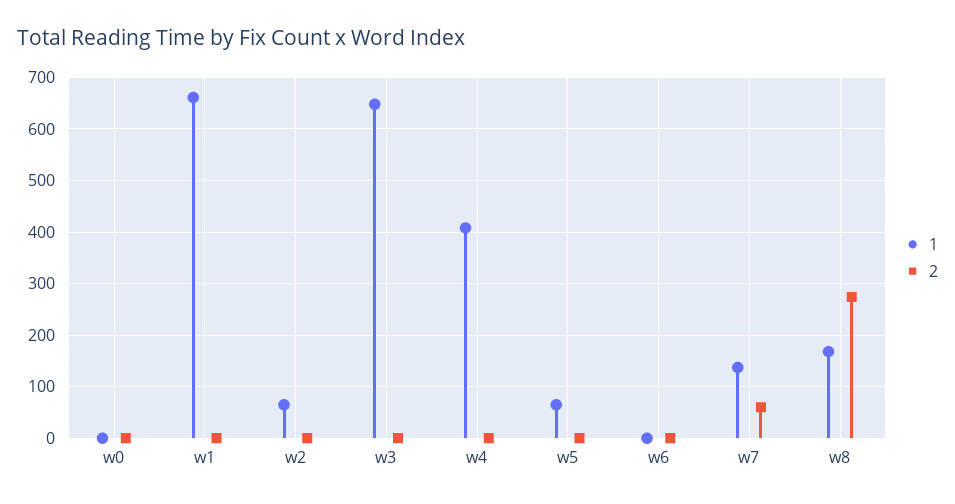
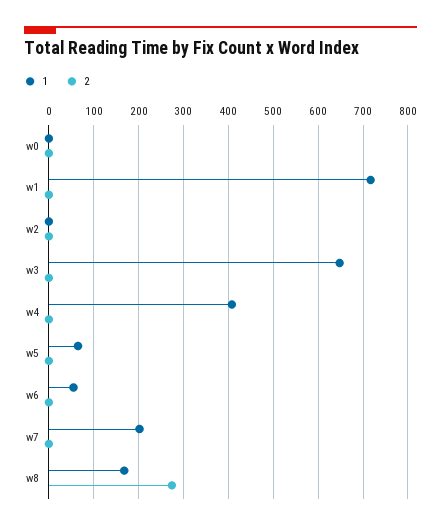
1, w1: 660 -> 720
1, w2: 60 -> 0
1, w6: 0 -> 60
1, w7: 140 -> 200
2, w7: 60 -> 0

